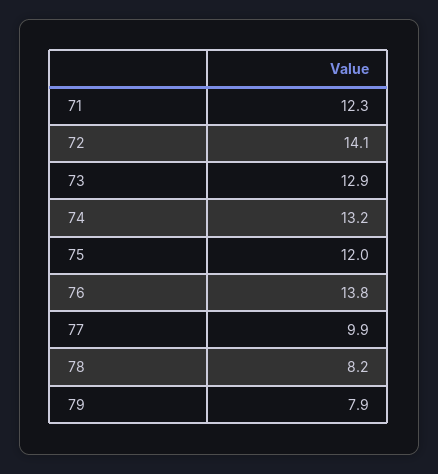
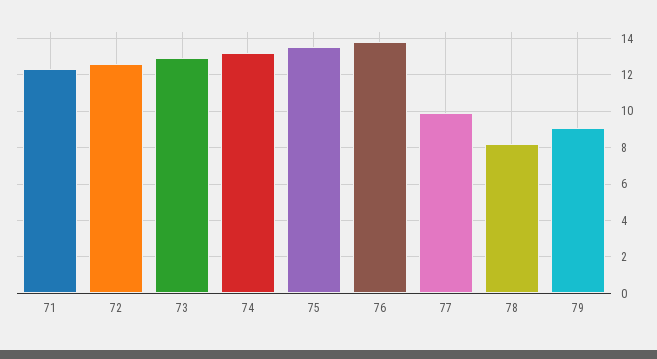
72: 14.1 -> 12.5
75: 12 -> 13.5
79: 7.9 -> 9

